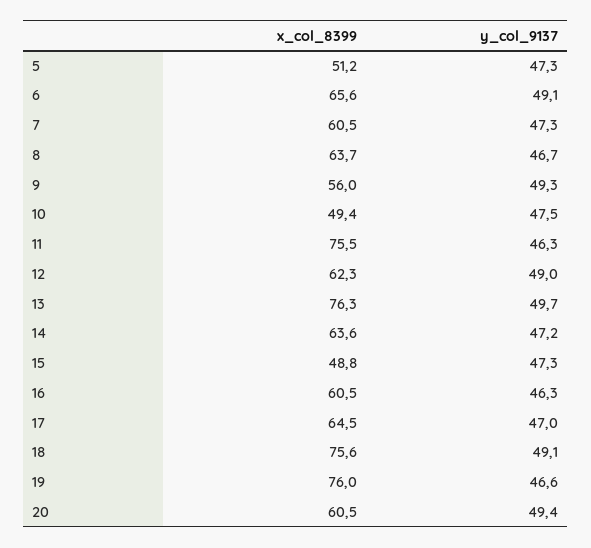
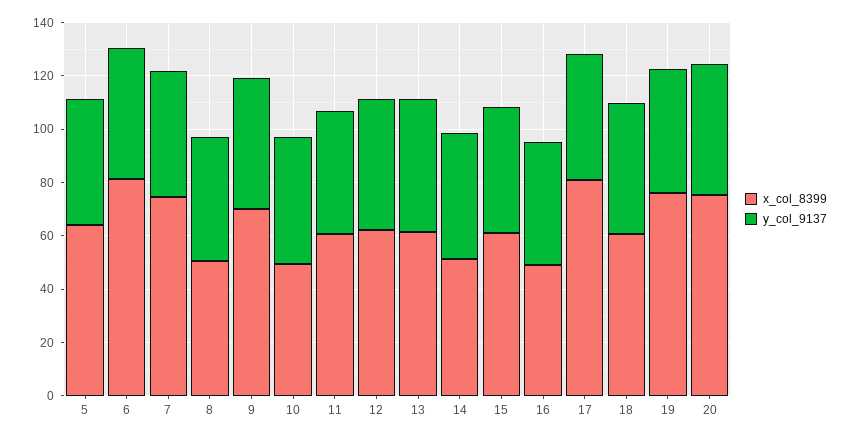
x_col_8399, 5: 51.2 -> 65
x_col_8399, 6: 65.6 -> 80
x_col_8399, 7: 60.5 -> 75
x_col_8399, 8: 63.7 -> 50
x_col_8399, 9: 56 -> 70
x_col_8399, 11: 75.5 -> 60
x_col_8399, 13: 76.3 -> 60
x_col_8399, 14: 63.6 -> 50
x_col_8399, 15: 48.8 -> 60
x_col_8399, 16: 60.5 -> 50
x_col_8399, 17: 64.5 -> 80
x_col_8399, 18: 75.6 -> 60
x_col_8399, 20: 60.5 -> 75

